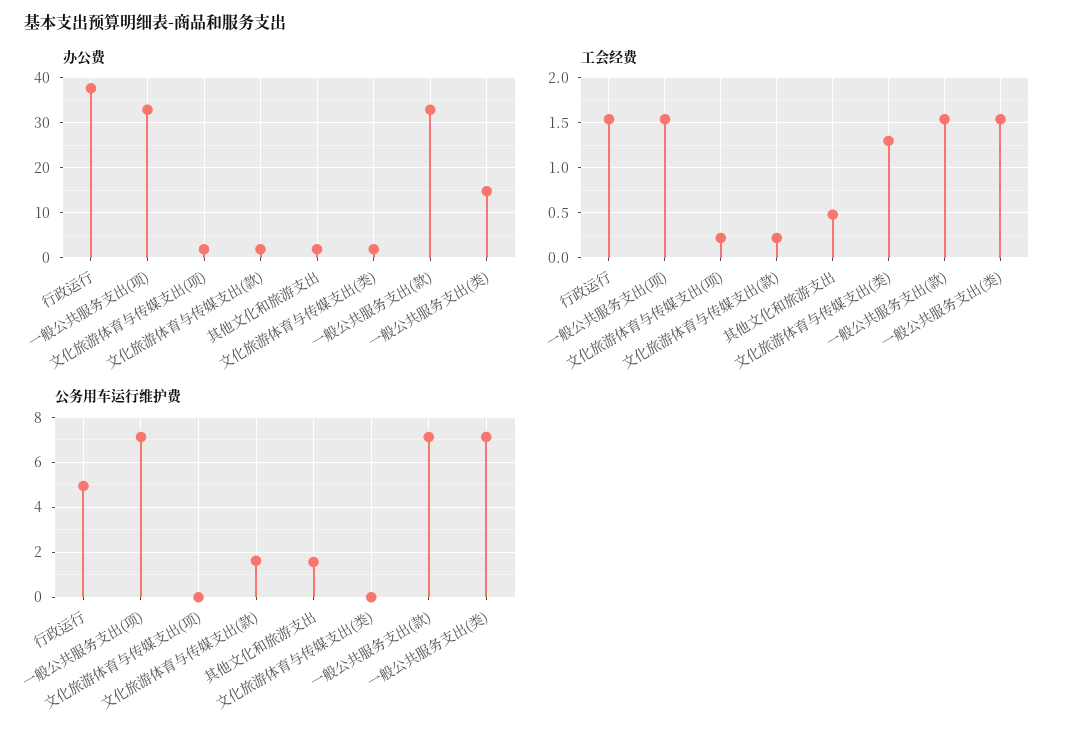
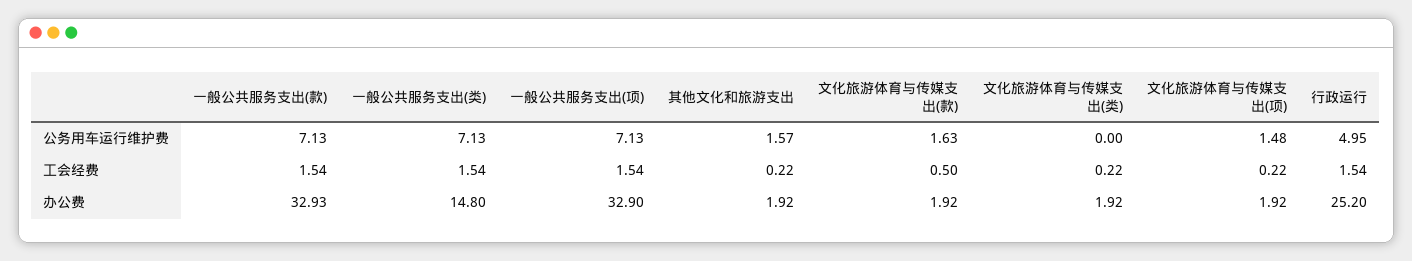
办公费, 行政运行: 38 -> 25.2
工会经费, 文化旅游体育与传媒支出(款): 0.2 -> 0.5
工会经费, 其他文化和旅游支出: 0.5 -> 0.22
工会经费, 文化旅游体育与传媒支出(类): 1.3 -> 0.22
公务用车运行维护费, 文化旅游体育与传媒支出(项): 0 -> 1.48

